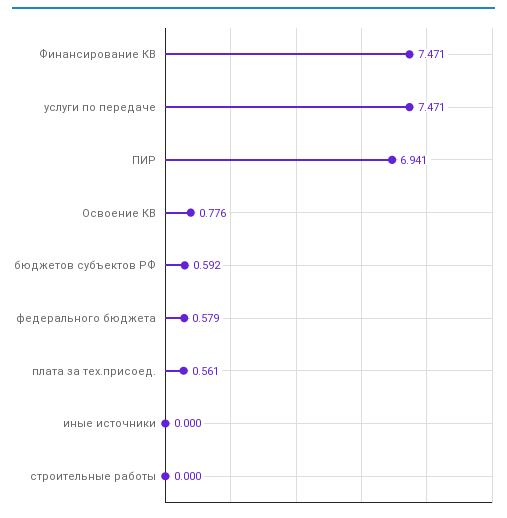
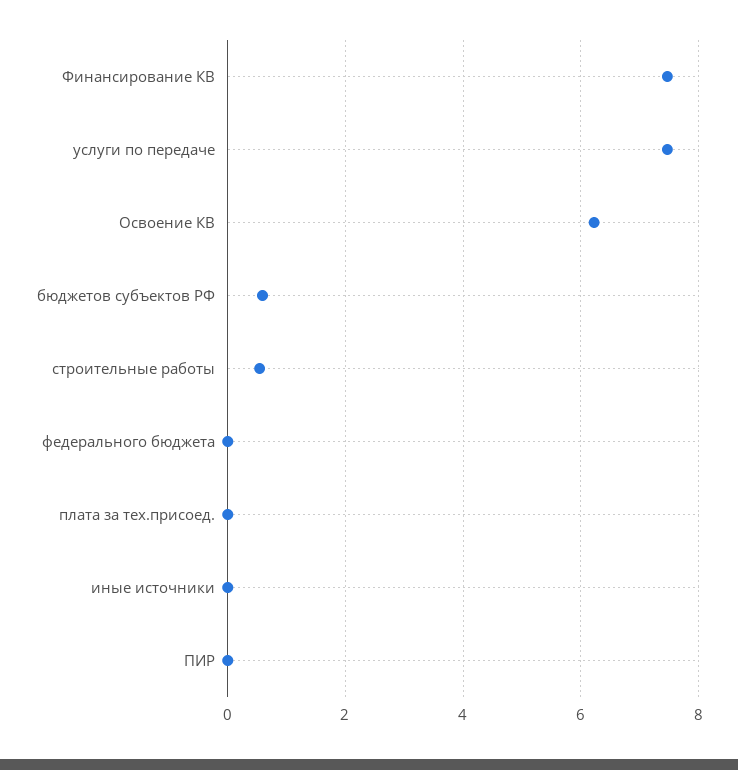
ПИР: 6.941 -> 0
Освоение КВ: 0.776 -> 6.2
федерального бюджета: 0.579 -> 0
плата за тех.присоед.: 0.561 -> 0
строительные работы: 0 -> 0.6

